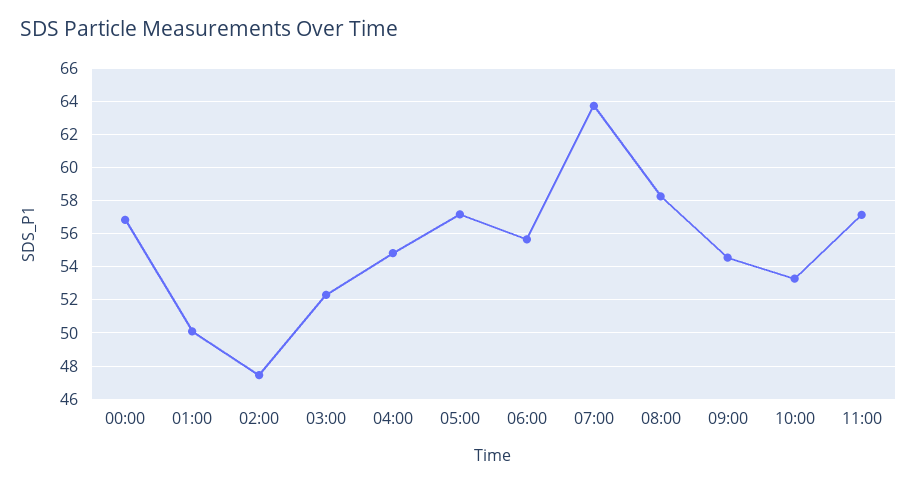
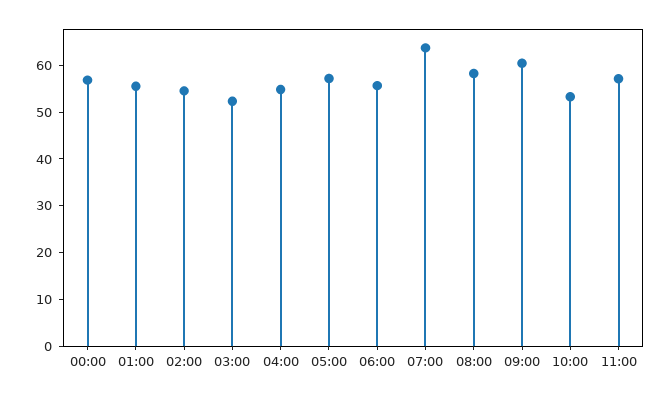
01:00: 50 -> 56
02:00: 47.5 -> 54
09:00: 54.5 -> 60

